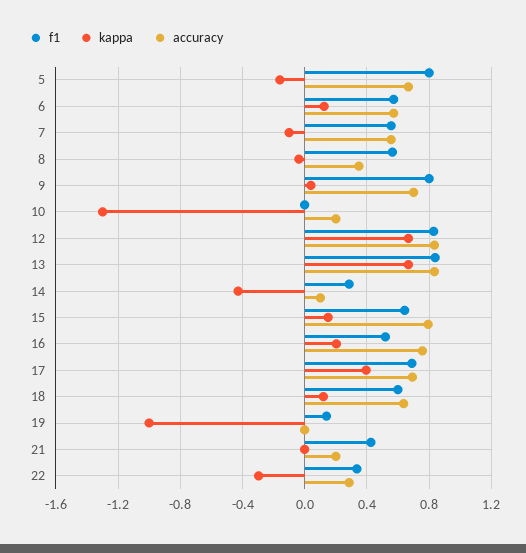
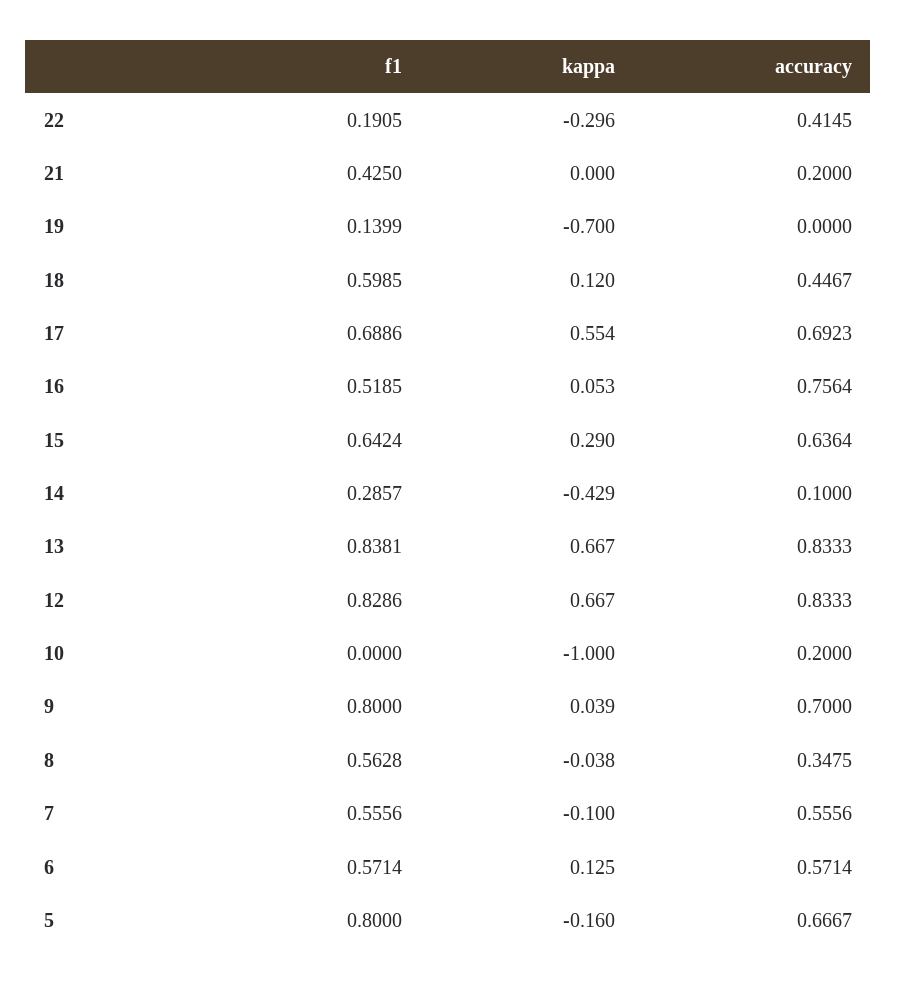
kappa, 10: -1.3 -> -1
kappa, 15: 0.15 -> 0.29
accuracy, 15: 0.8 -> 0.6364
kappa, 16: 0.2 -> 0.053
kappa, 17: 0.4 -> 0.554
accuracy, 18: 0.65 -> 0.4467
kappa, 19: -1 -> -0.7
f1, 22: 0.35 -> 0.1905
accuracy, 22: 0.3 -> 0.4145

